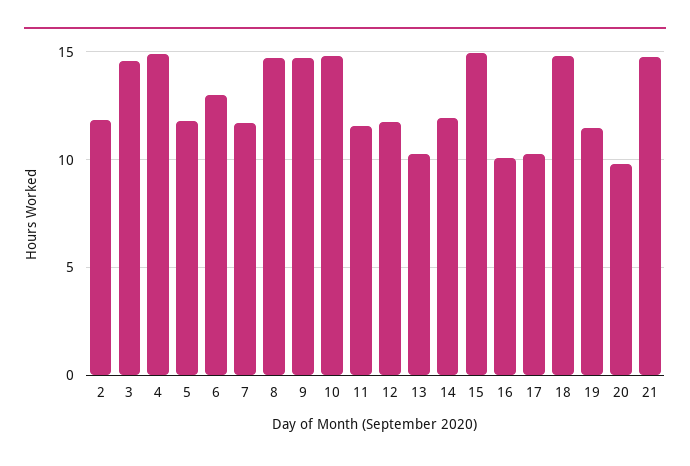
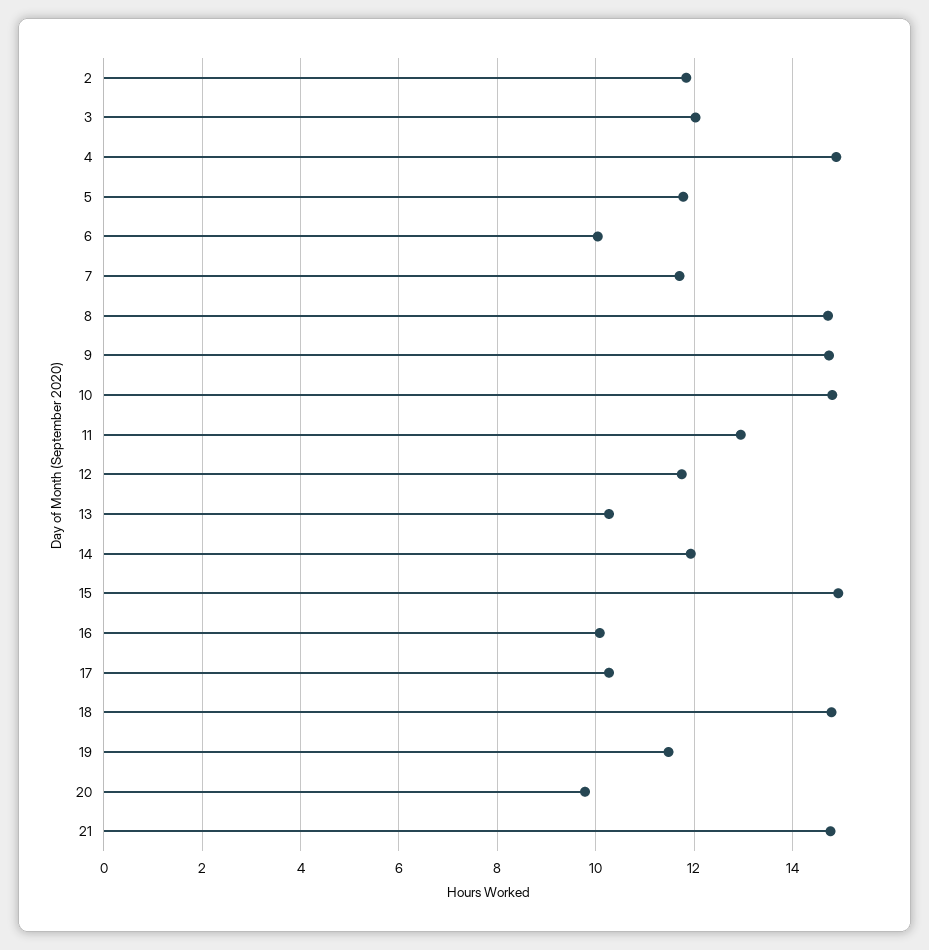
3: 14.5 -> 12
6: 13 -> 10
11: 11.5 -> 13

